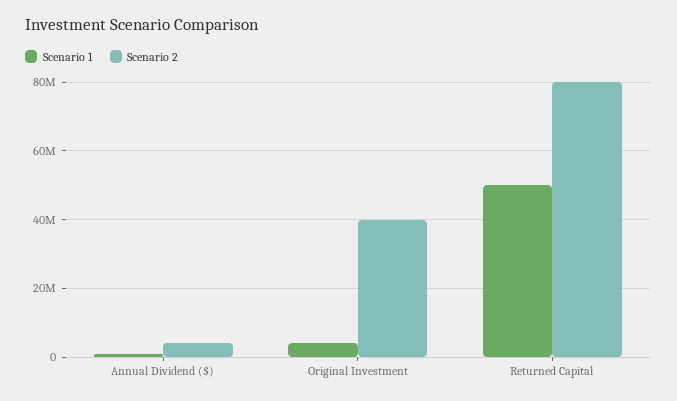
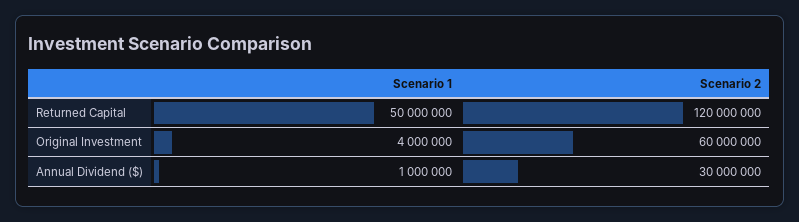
Scenario 2, Annual Dividend ($): 4000000 -> 30000000
Scenario 2, Original Investment: 40000000 -> 60000000
Scenario 2, Returned Capital: 80000000 -> 120000000

